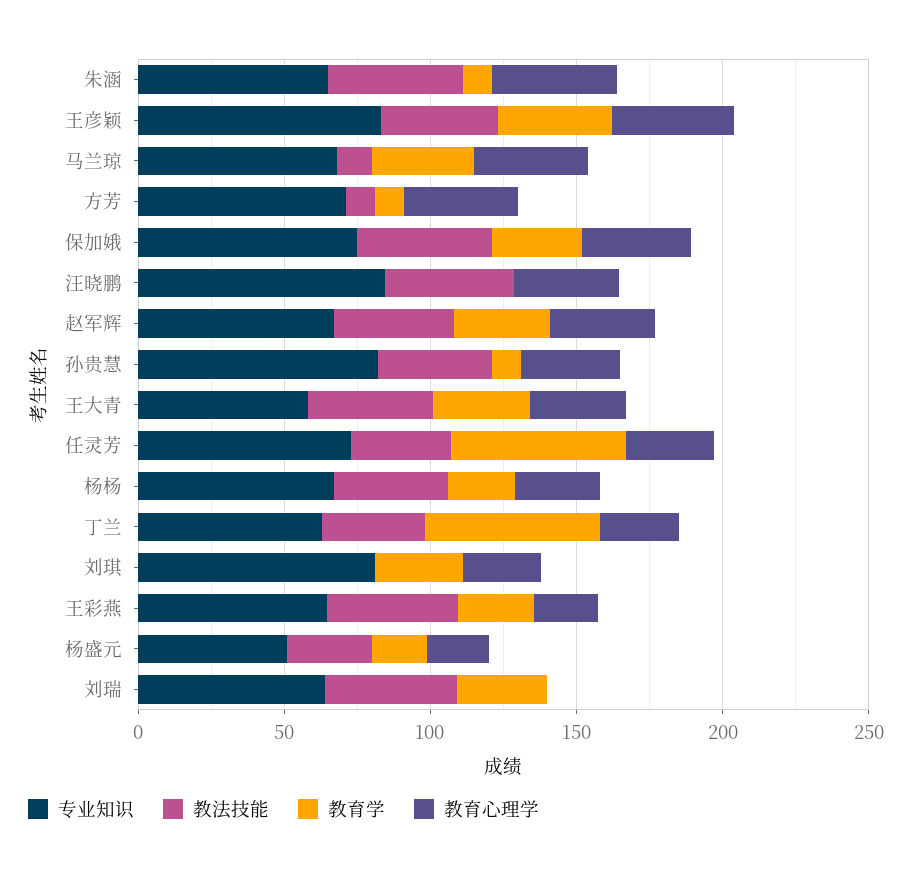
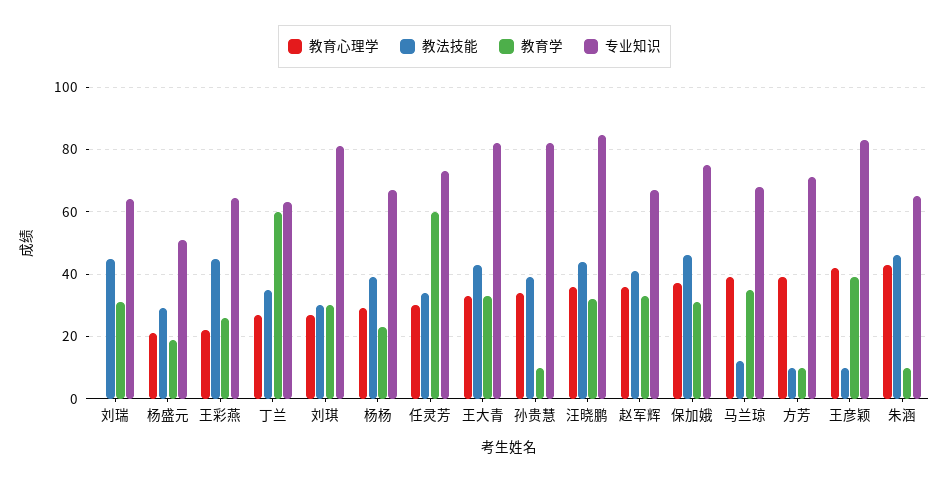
教法技能, 王彦颖: 40 -> 10
教育学, 汪晓鹏: 0 -> 32
专业知识, 王大青: 60 -> 82
教法技能, 刘琪: 0 -> 30

